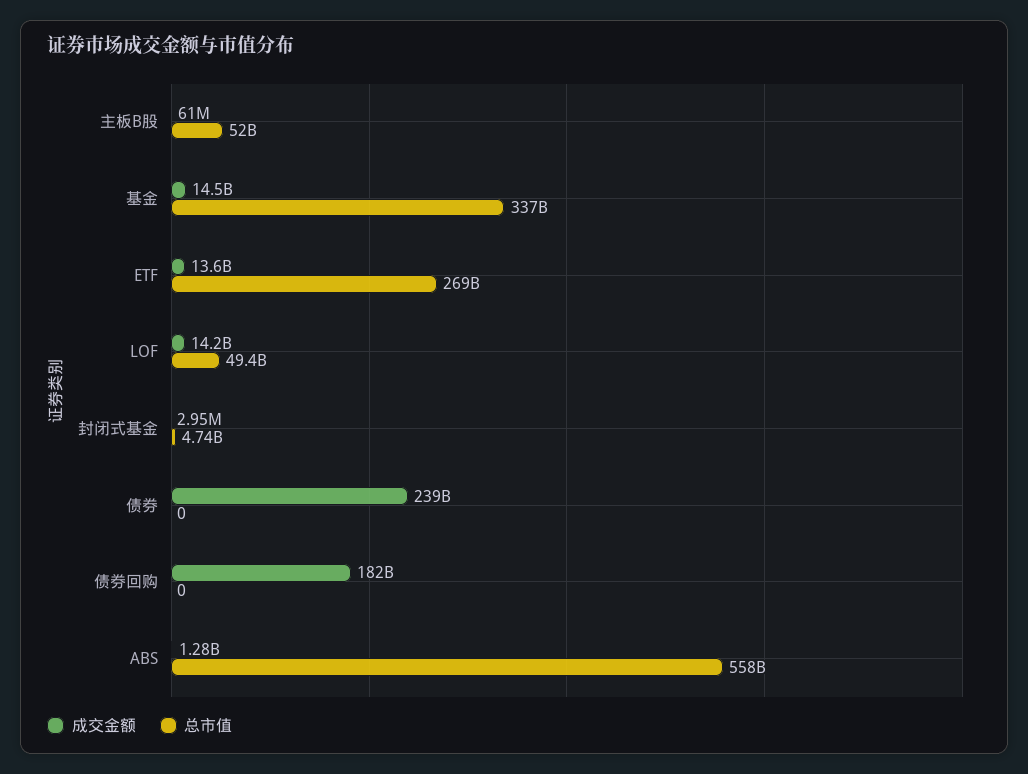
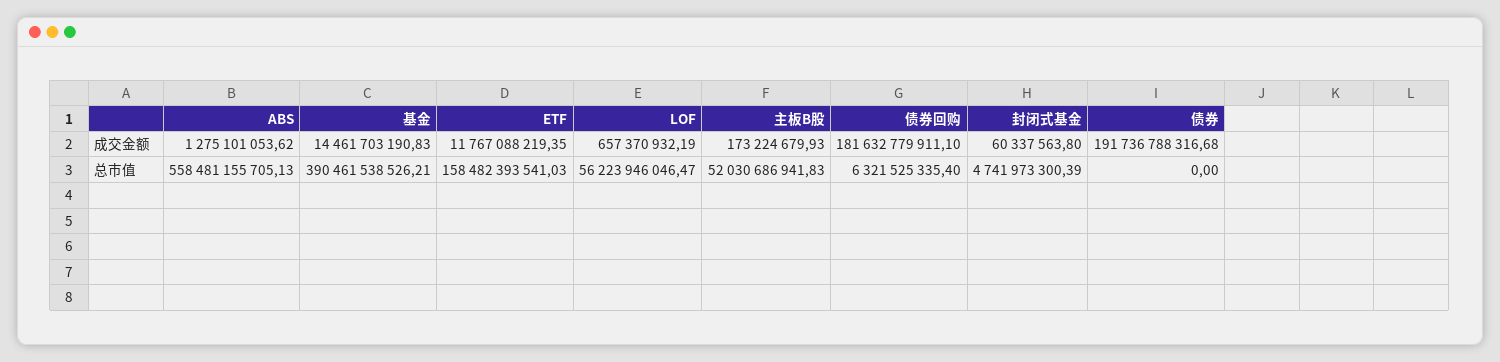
成交金额, 主板B股: 61000000 -> 173224679.93
总市值, 基金: 337000000000 -> 390461538526.21
成交金额, ETF: 13600000000 -> 11767088219.35
总市值, ETF: 269000000000 -> 158482393541.03
成交金额, LOF: 14200000000 -> 657370932.19
总市值, LOF: 49400000000 -> 56223946046.47
成交金额, 封闭式基金: 2950000 -> 60337563.8
成交金额, 债券: 239000000000 -> 191736788316.68
总市值, 债券回购: 0 -> 6321525335.4

